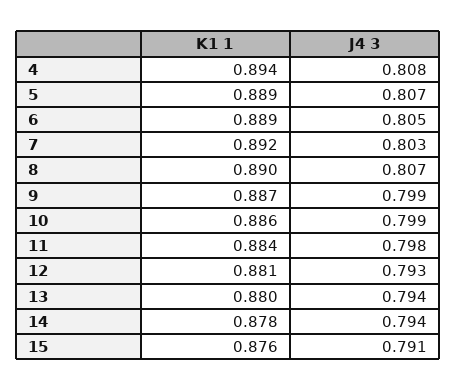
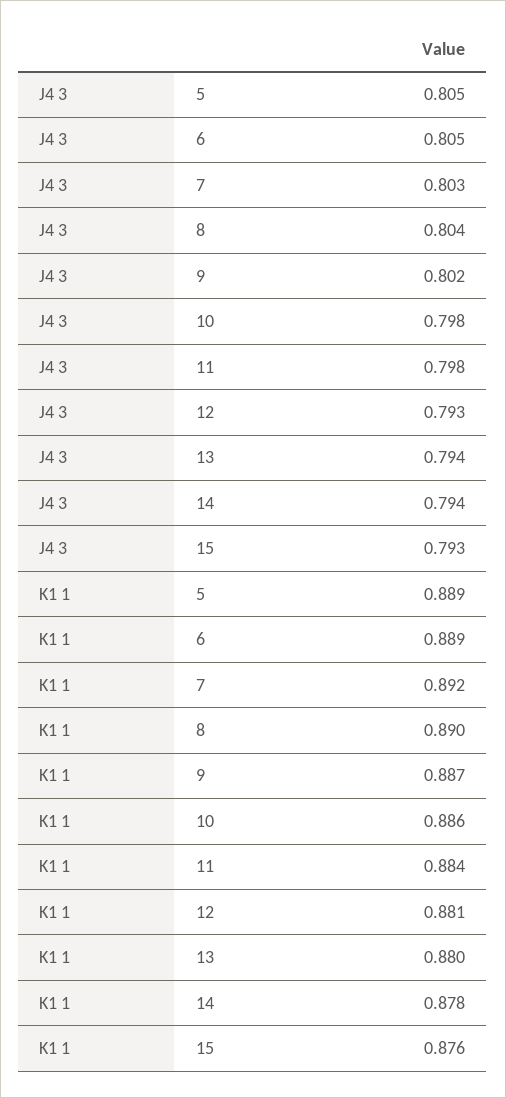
K1 1, 4: 0.894 -> none
J4 3, 4: 0.808 -> none
J4 3, 5: 0.807 -> 0.805
J4 3, 8: 0.807 -> 0.804
J4 3, 9: 0.799 -> 0.802
J4 3, 10: 0.799 -> 0.798
J4 3, 15: 0.791 -> 0.793

